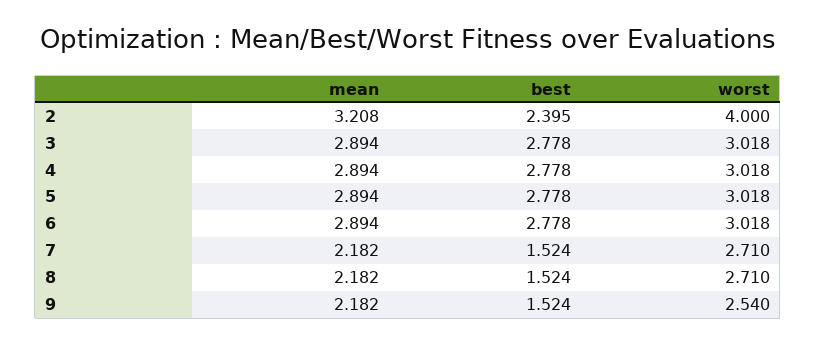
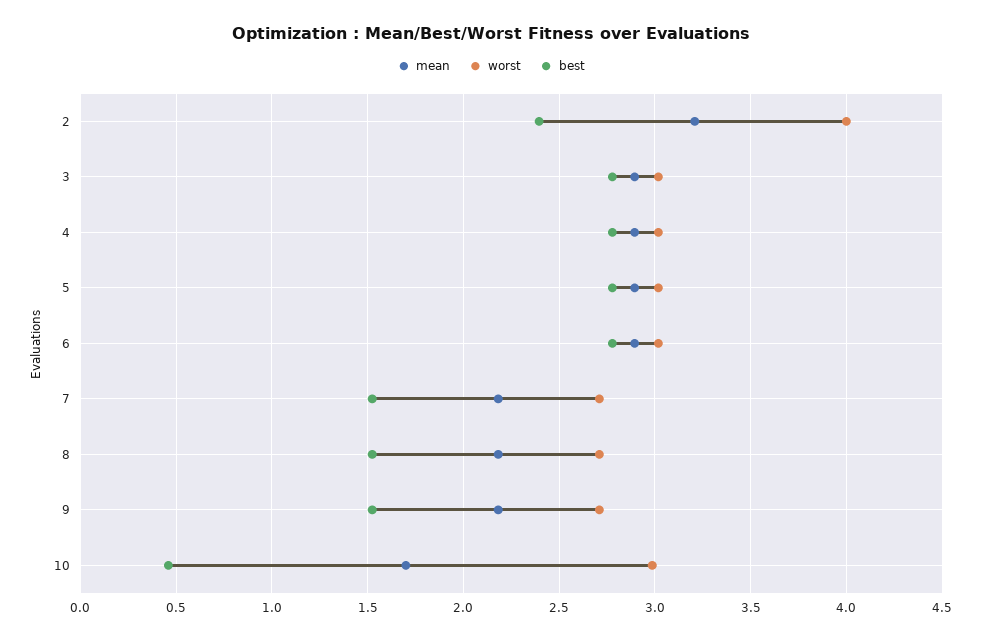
worst, 9: 2.54 -> 2.7
mean, 10: none -> 1.7
worst, 10: none -> 3
best, 10: none -> 0.45

